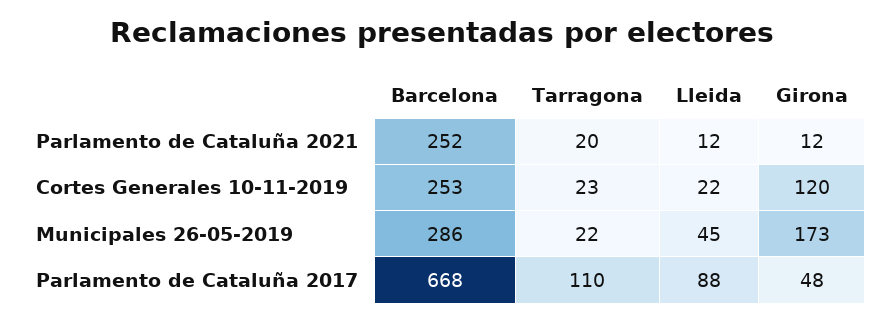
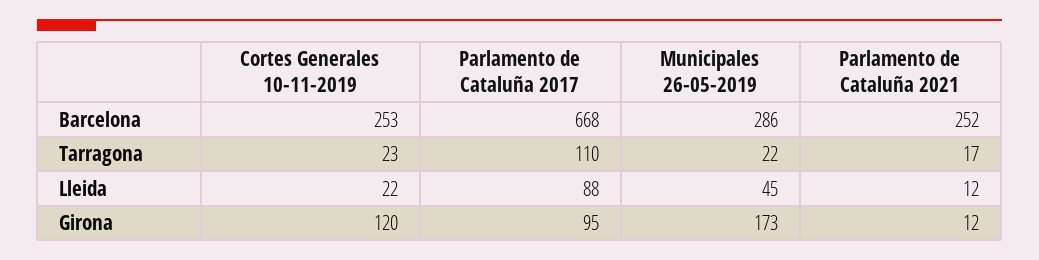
Tarragona, Parlamento de Cataluña 2021: 20 -> 17
Girona, Parlamento de Cataluña 2017: 48 -> 95

